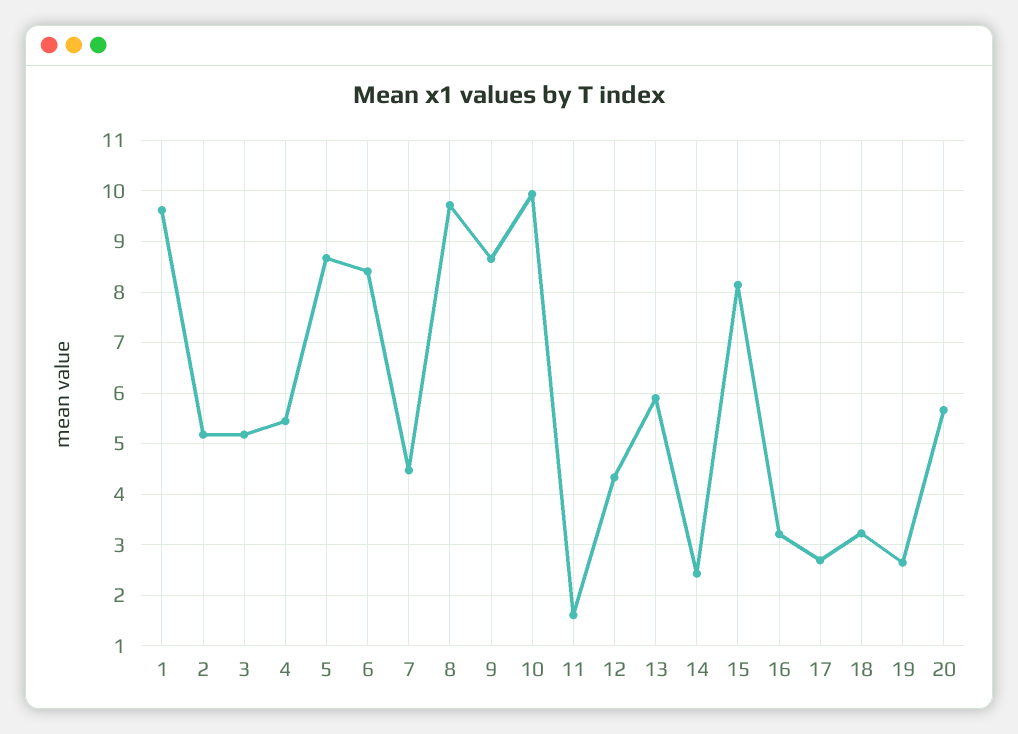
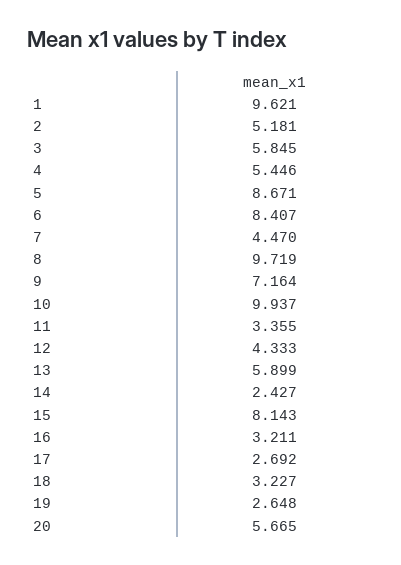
3: 5.2 -> 5.845
9: 8.6 -> 7.164
11: 1.6 -> 3.355

